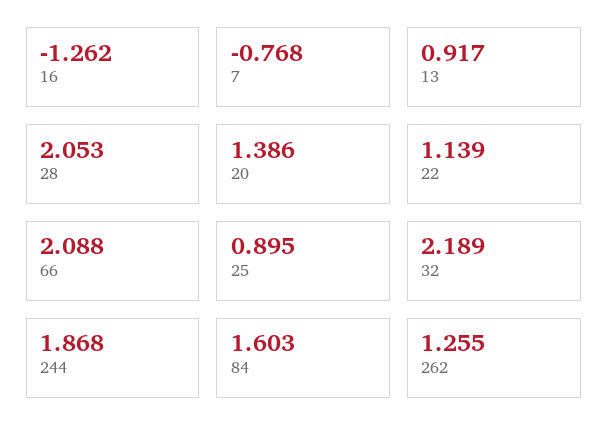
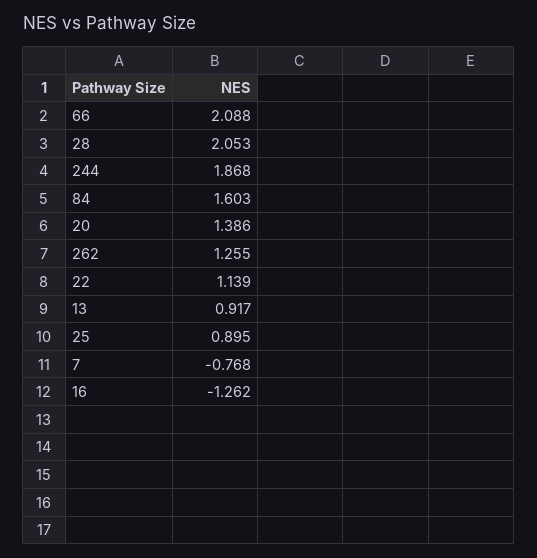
32: 2.189 -> none

